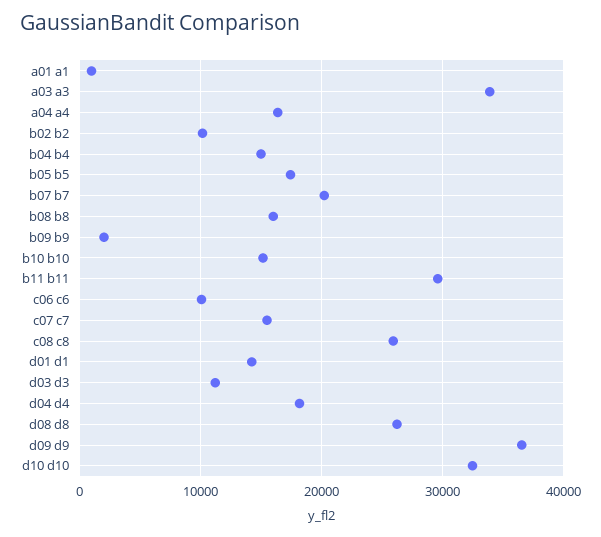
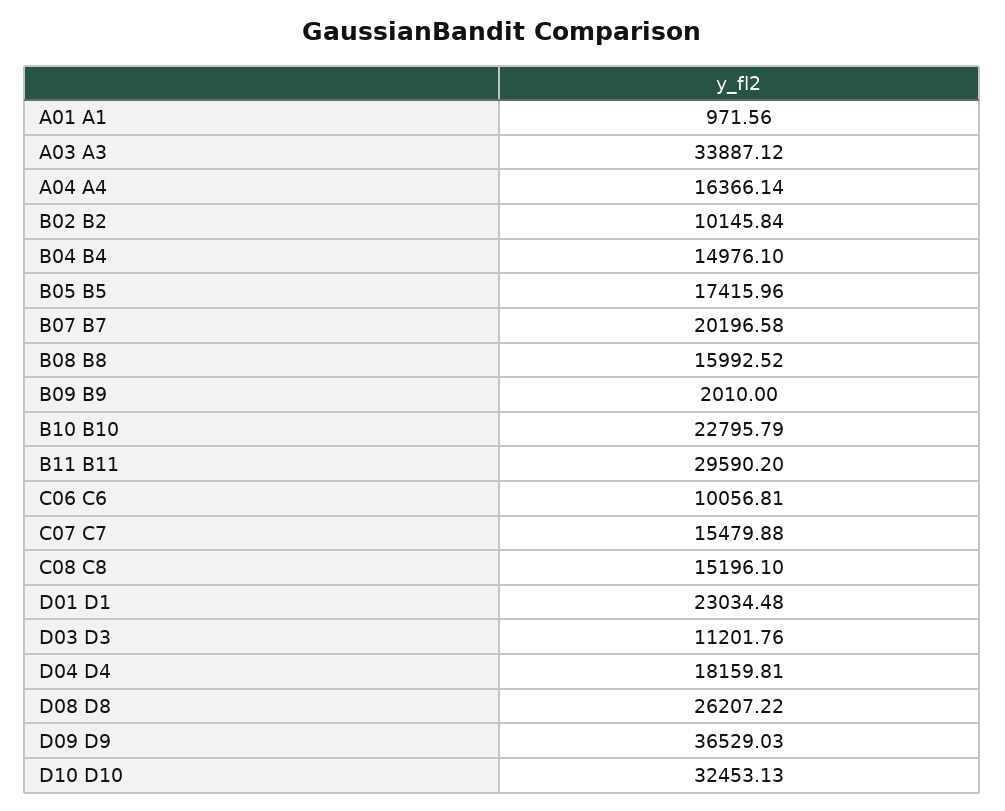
b10 b10: 15000 -> 22795.79
c08 c8: 26000 -> 15196.1
d01 d1: 14000 -> 23034.48

